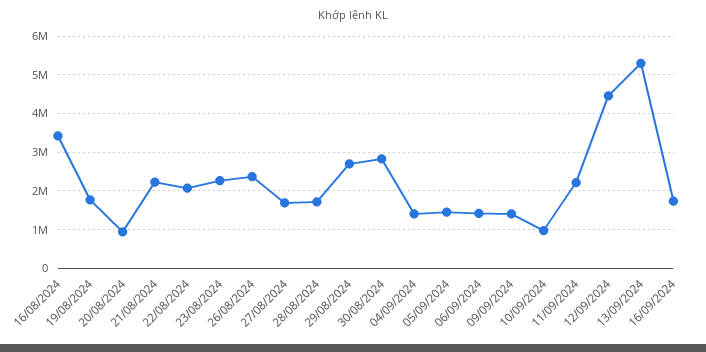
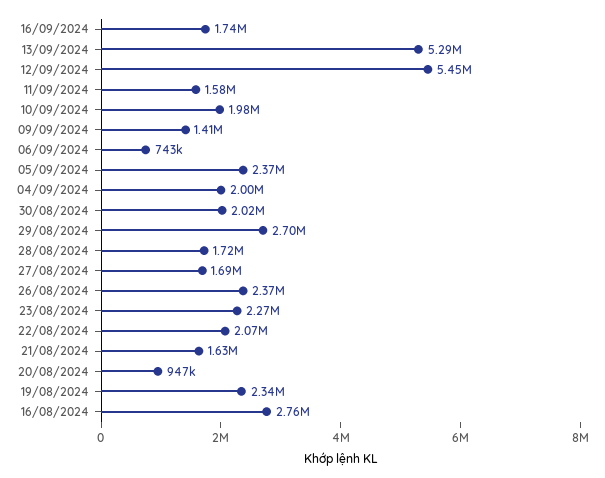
16/08/2024: 3400000 -> 2760000
19/08/2024: 1800000 -> 2340000
21/08/2024: 2200000 -> 1630000
30/08/2024: 2800000 -> 2020000
04/09/2024: 1400000 -> 2000000
05/09/2024: 1400000 -> 2370000
06/09/2024: 1400000 -> 743000
10/09/2024: 1000000 -> 1980000
11/09/2024: 2200000 -> 1580000
12/09/2024: 4400000 -> 5450000

